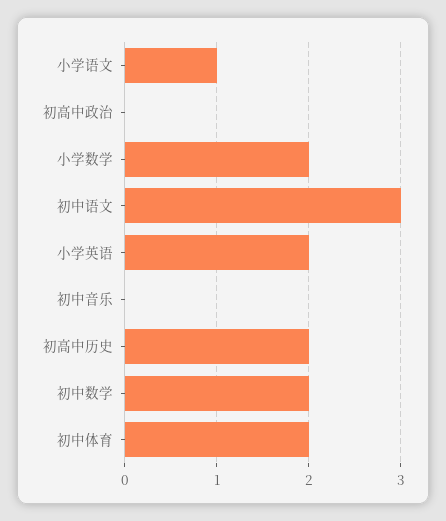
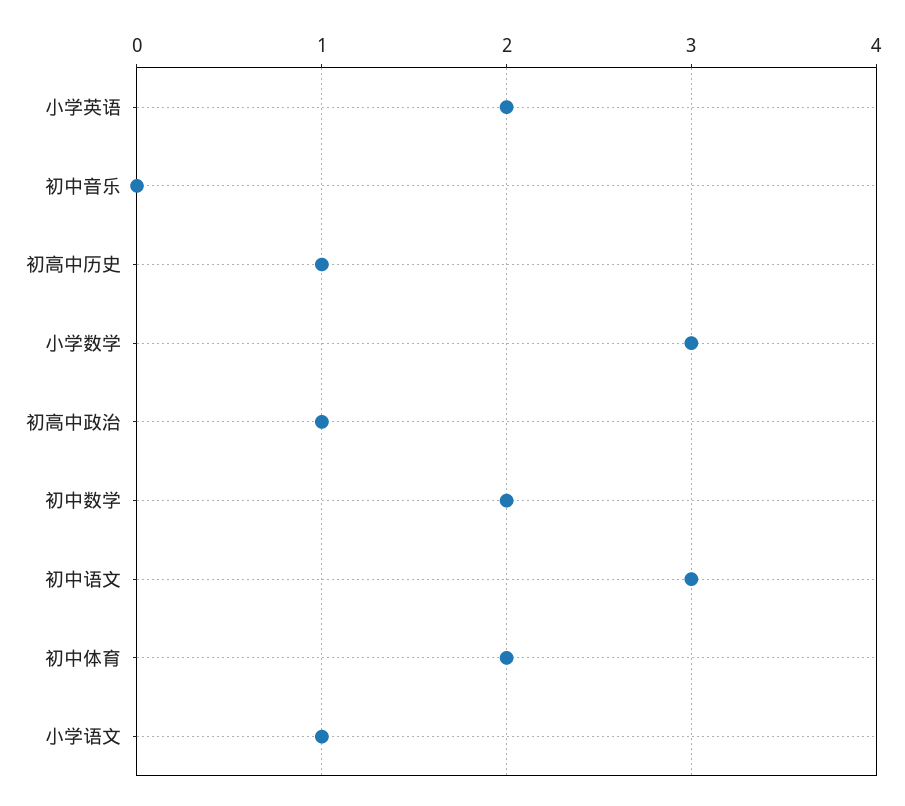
初高中政治: 0 -> 1
小学数学: 2 -> 3
初高中历史: 2 -> 1

